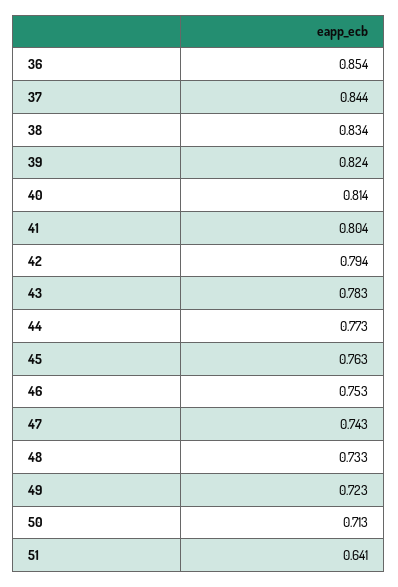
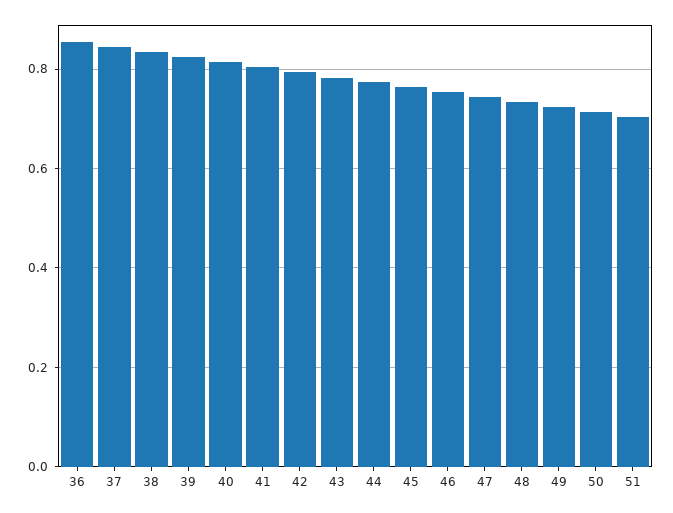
51: 0.641 -> 0.7

